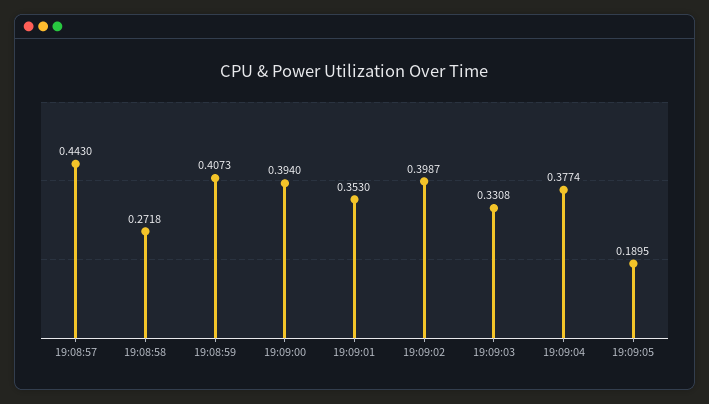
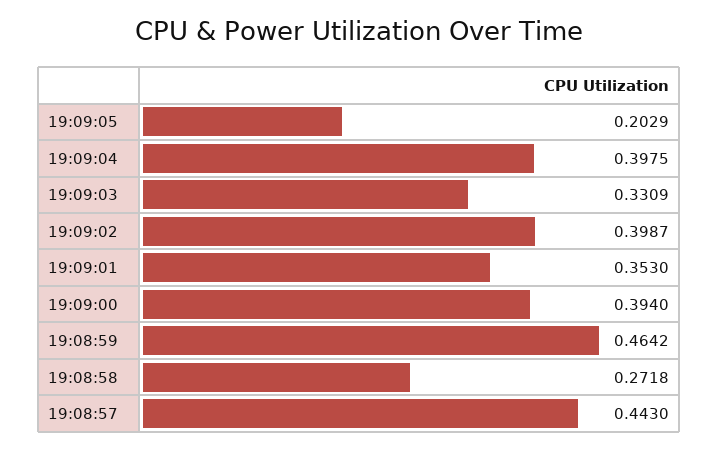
19:08:59: 0.4073 -> 0.4642
19:09:03: 0.3308 -> 0.3309
19:09:04: 0.3774 -> 0.3975
19:09:05: 0.1895 -> 0.2029

